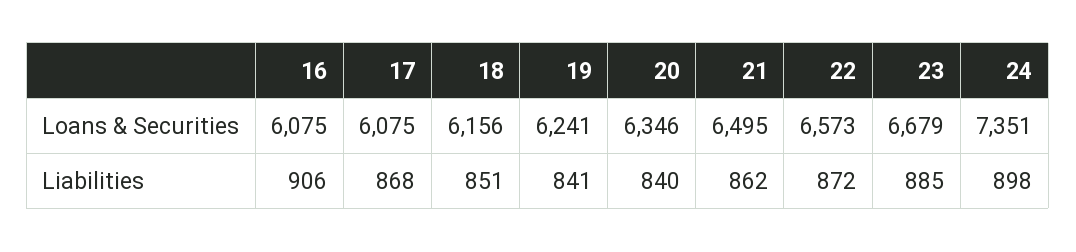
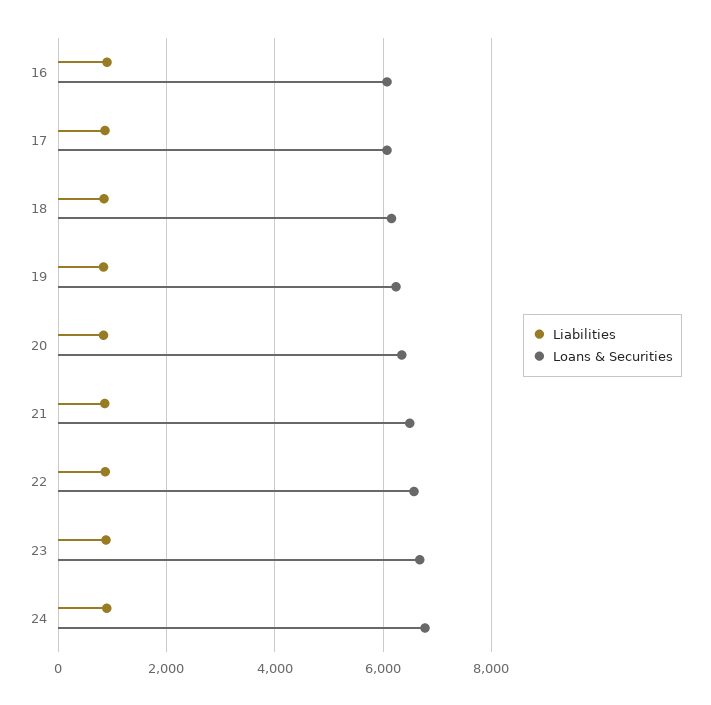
Loans & Securities, 24: 7351 -> 6800

